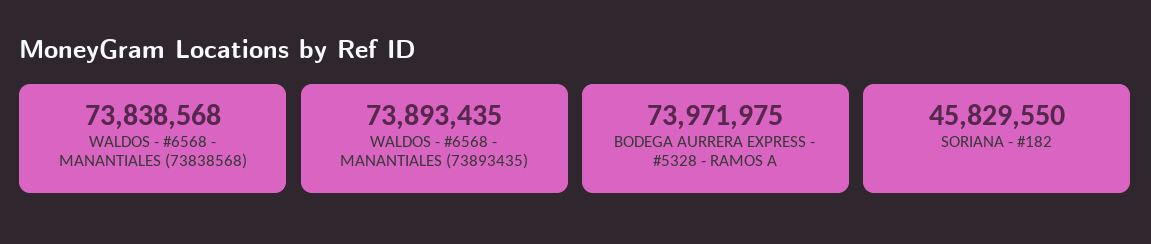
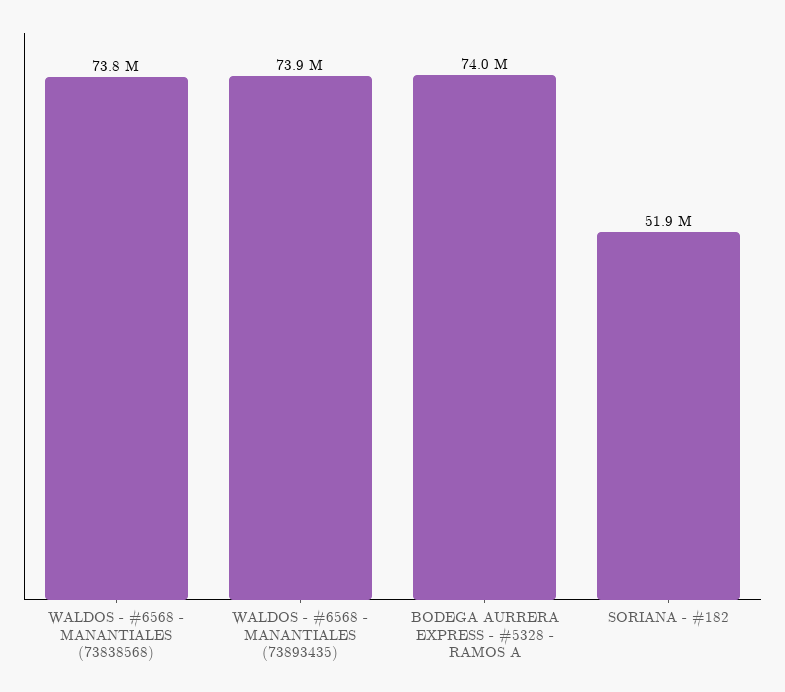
SORIANA - #182: 45829550 -> 51900000

